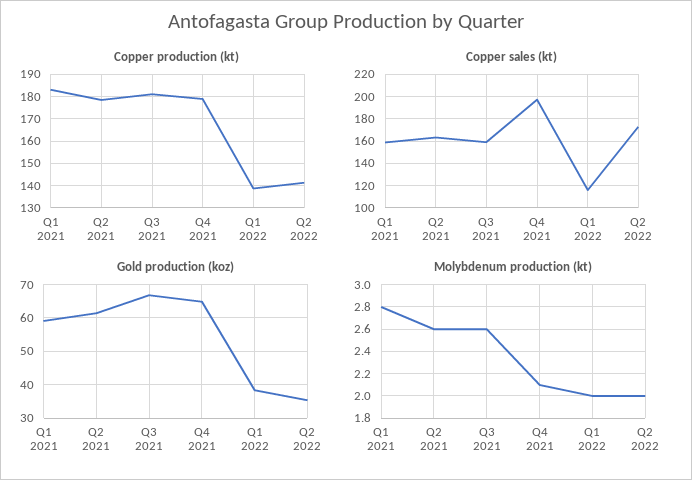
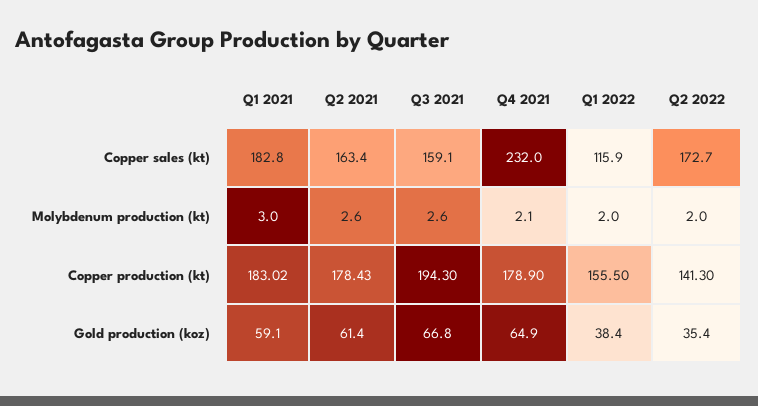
Copper production (kt), Q3 2021: 180 -> 194.3
Copper production (kt), Q1 2022: 140 -> 155.5
Copper sales (kt), Q1 2021: 160 -> 182.8
Copper sales (kt), Q4 2021: 200 -> 232
Molybdenum production (kt), Q1 2021: 2.8 -> 3

